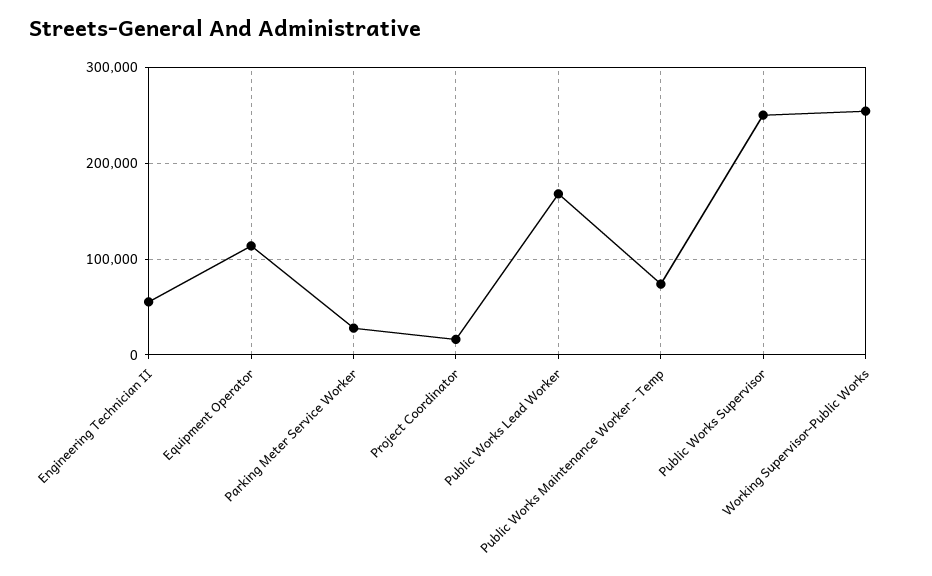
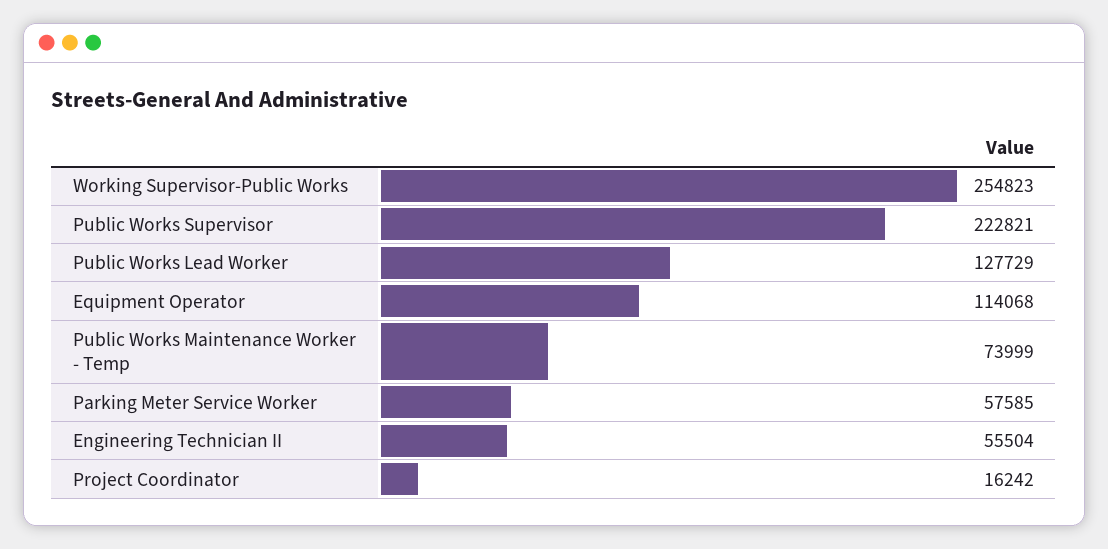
Parking Meter Service Worker: 30000 -> 57585
Public Works Lead Worker: 170000 -> 127729
Public Works Supervisor: 250000 -> 222821

